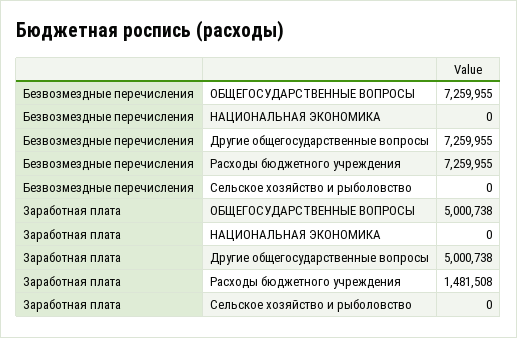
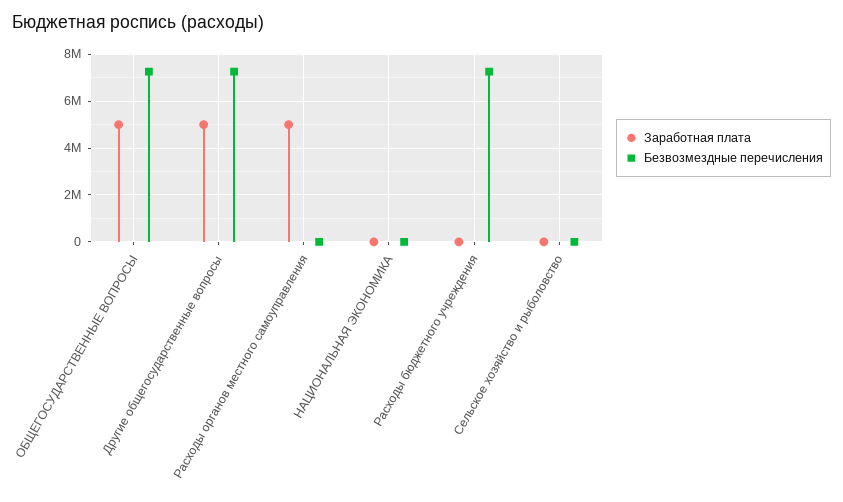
Заработная плата, Расходы бюджетного учреждения: 1481508 -> 0
Заработная плата, Расходы органов местного самоуправления: none -> 5000000
Безвозмездные перечисления, Расходы органов местного самоуправления: none -> 0

